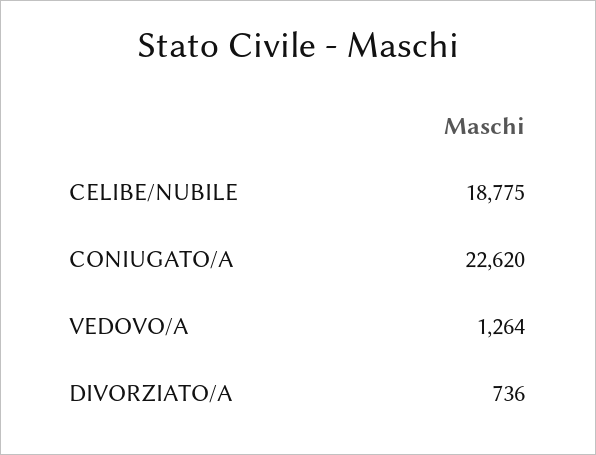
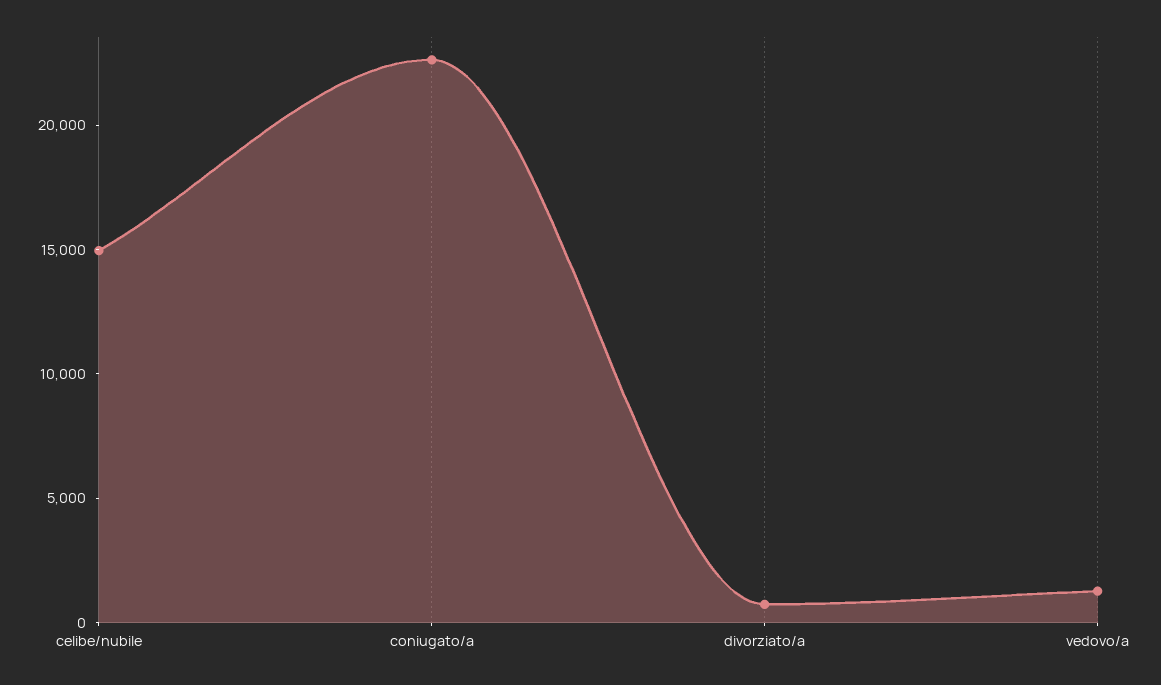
CELIBE/NUBILE: 18775 -> 15000

